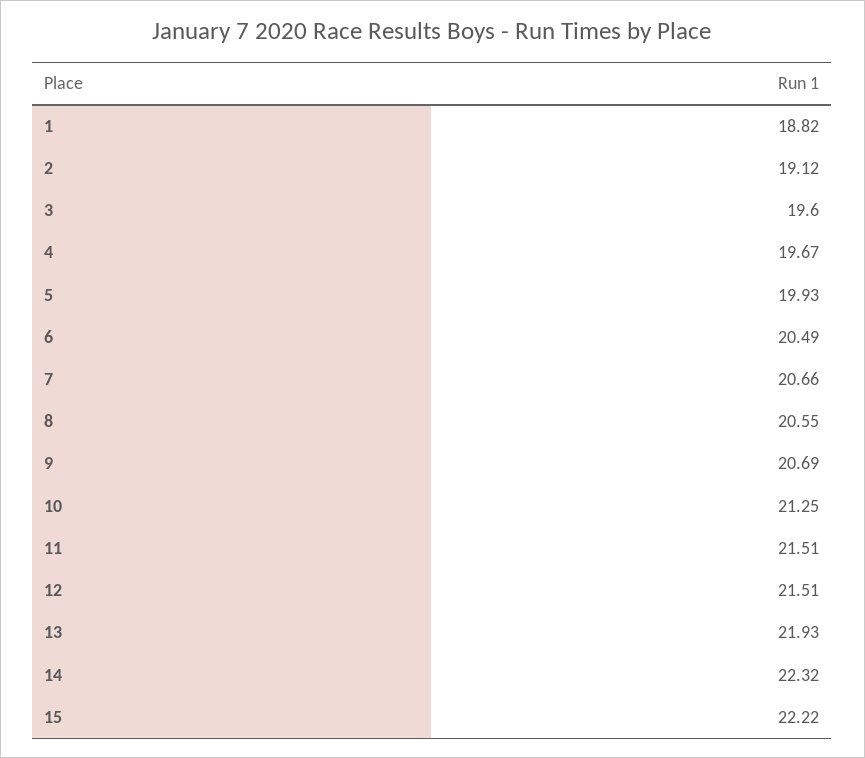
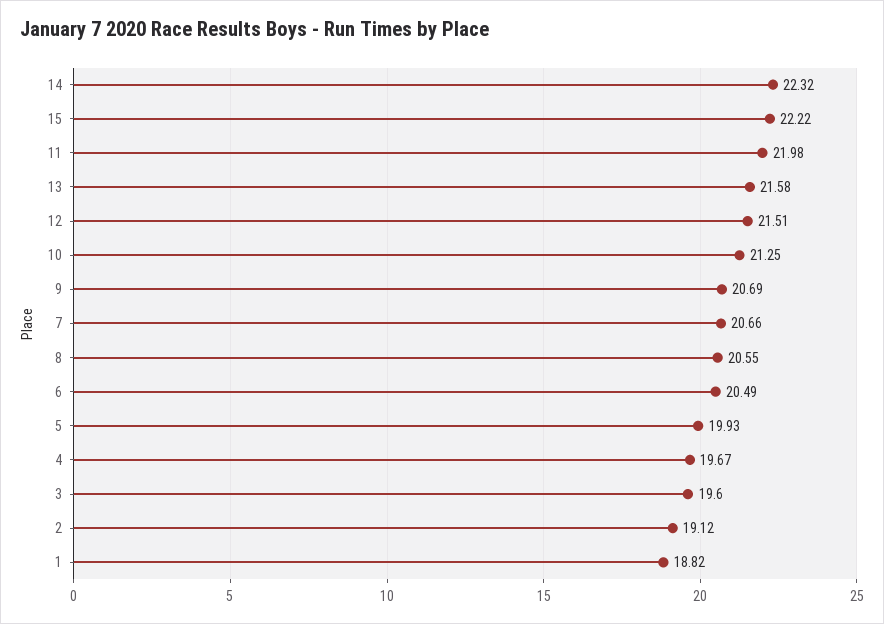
11: 21.51 -> 21.98
13: 21.93 -> 21.58

